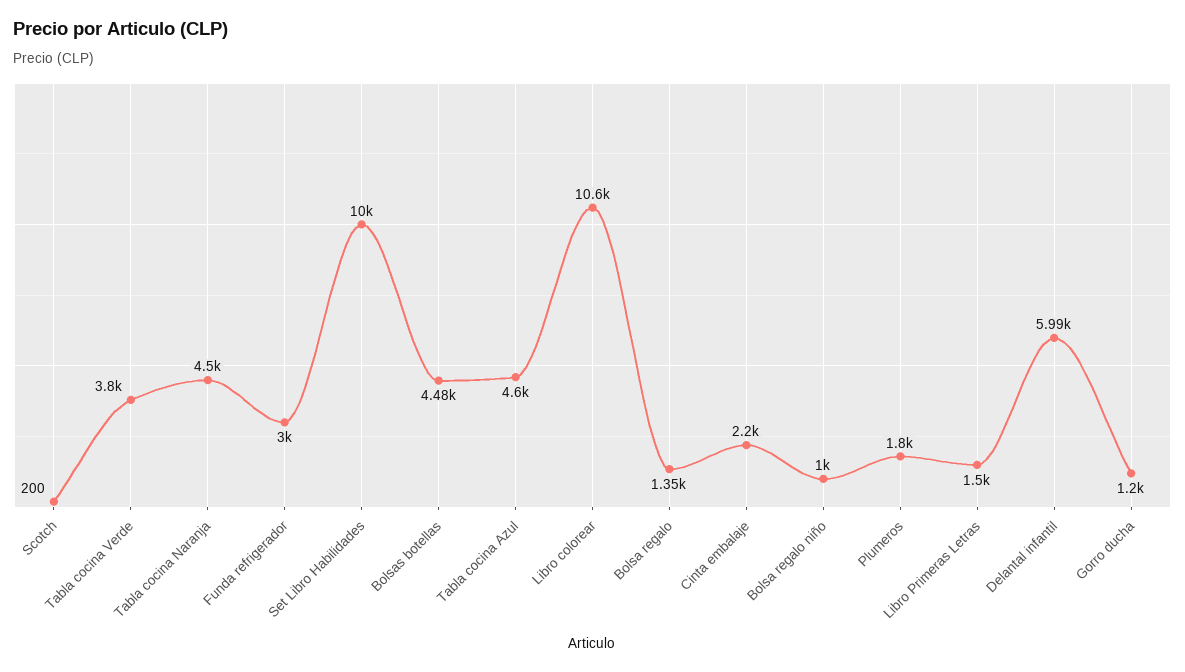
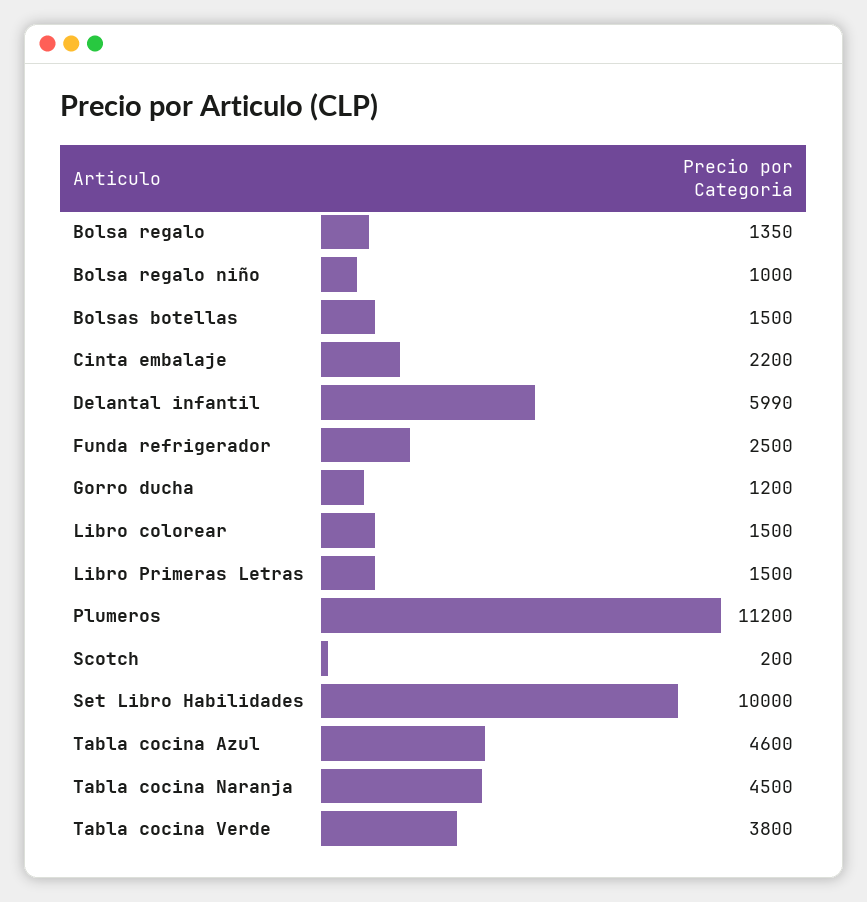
Funda refrigerador: 3000 -> 2500
Bolsas botellas: 4480 -> 1500
Libro colorear: 10600 -> 1500
Plumeros: 1800 -> 11200

